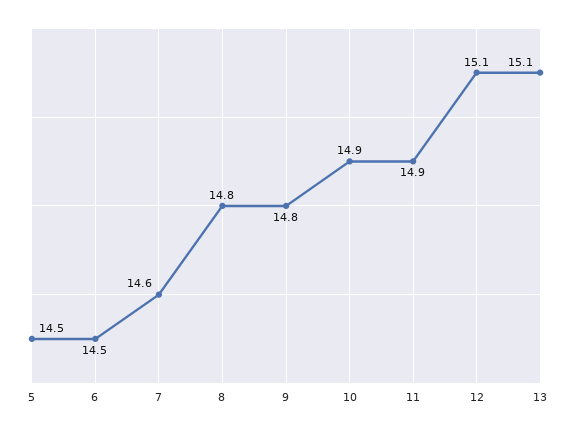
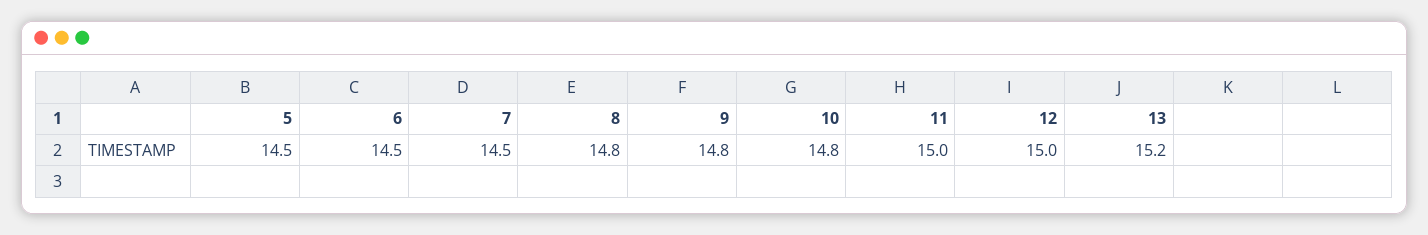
7: 14.6 -> 14.5
10: 14.9 -> 14.8
11: 14.9 -> 15
12: 15.1 -> 15
13: 15.1 -> 15.2

